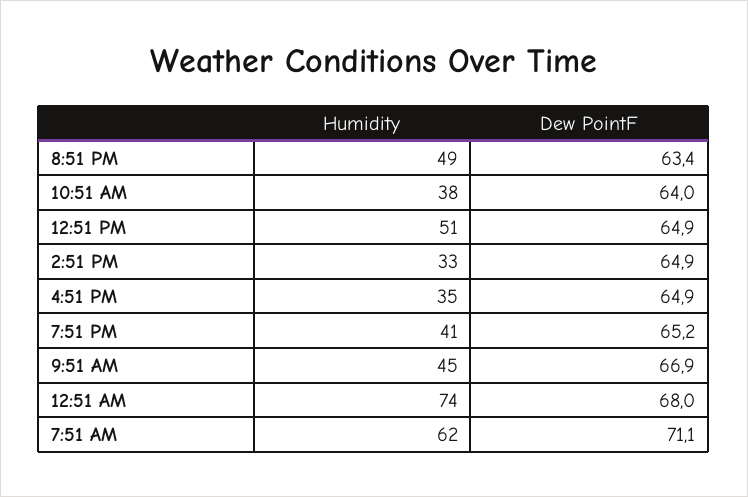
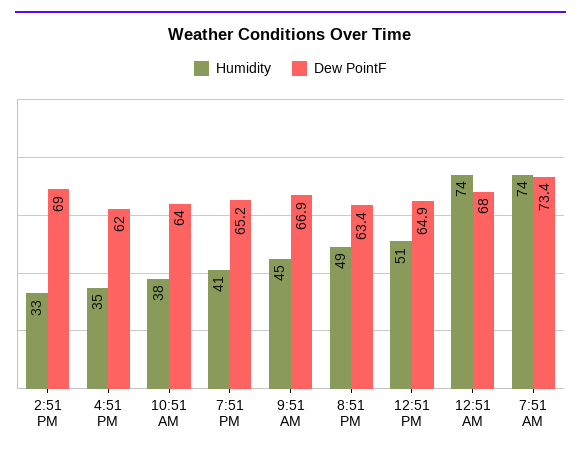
Dew PointF, 2:51 PM: 64.9 -> 69
Dew PointF, 4:51 PM: 64.9 -> 62
Humidity, 7:51 AM: 62 -> 74
Dew PointF, 7:51 AM: 71.1 -> 73.4

